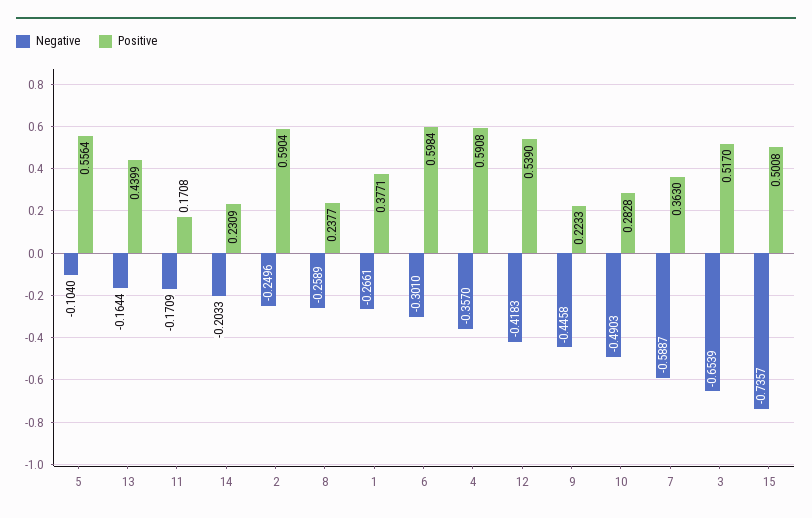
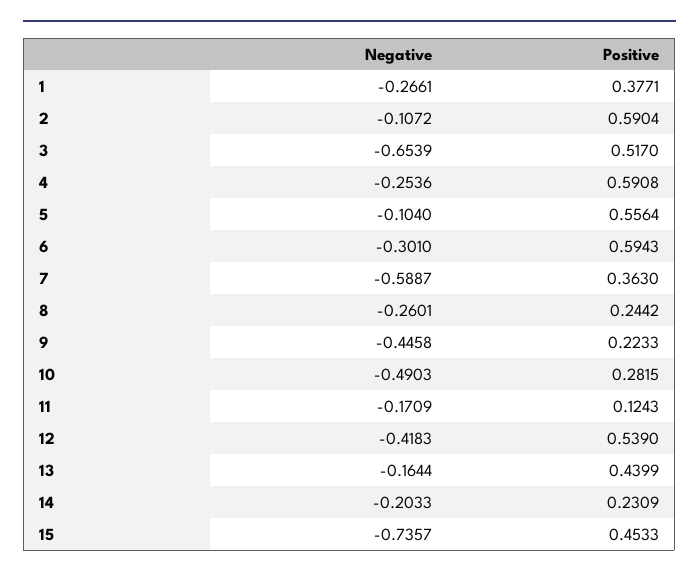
Positive, 11: 0.1708 -> 0.1243
Negative, 2: -0.2496 -> -0.1072
Negative, 8: -0.2589 -> -0.2601
Positive, 8: 0.2377 -> 0.2442
Positive, 6: 0.5984 -> 0.5943
Negative, 4: -0.357 -> -0.2536
Positive, 10: 0.2828 -> 0.2815
Positive, 15: 0.5008 -> 0.4533

